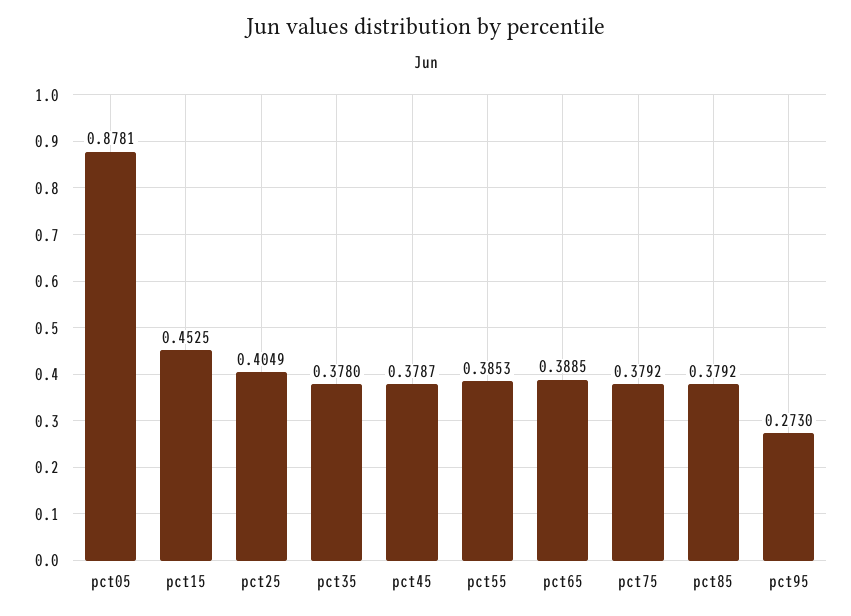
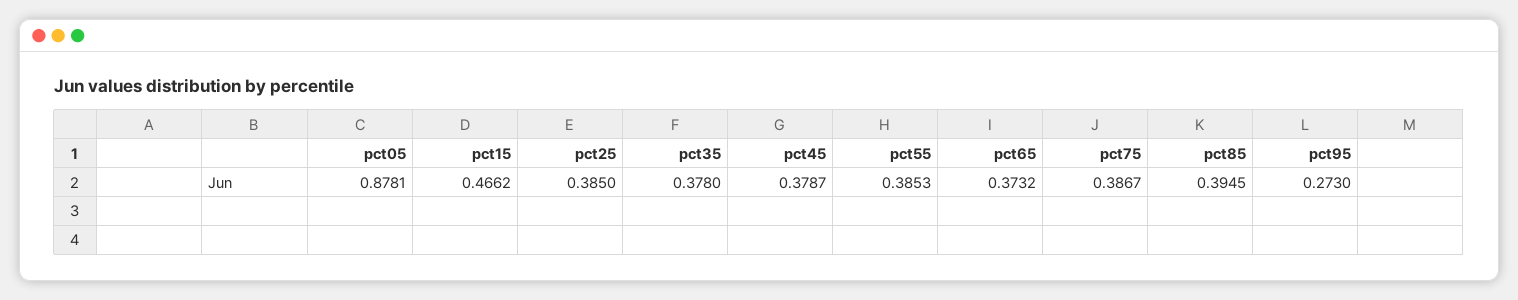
pct15: 0.4525 -> 0.4662
pct25: 0.4049 -> 0.385
pct65: 0.3885 -> 0.3732
pct75: 0.3792 -> 0.3867
pct85: 0.3792 -> 0.3945

